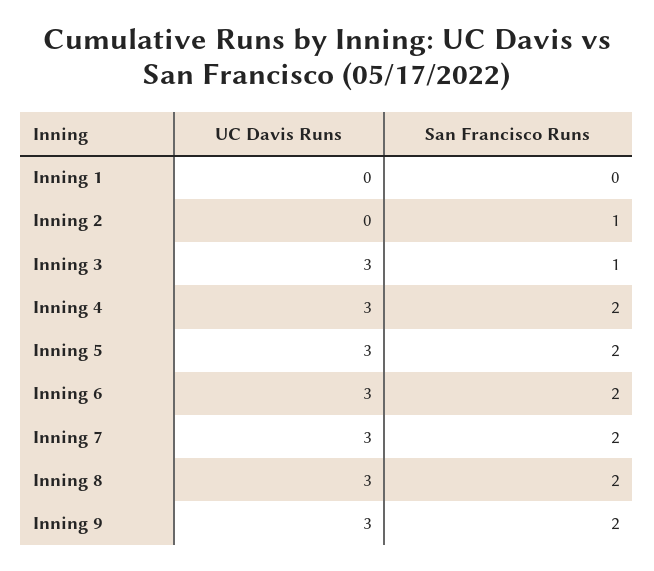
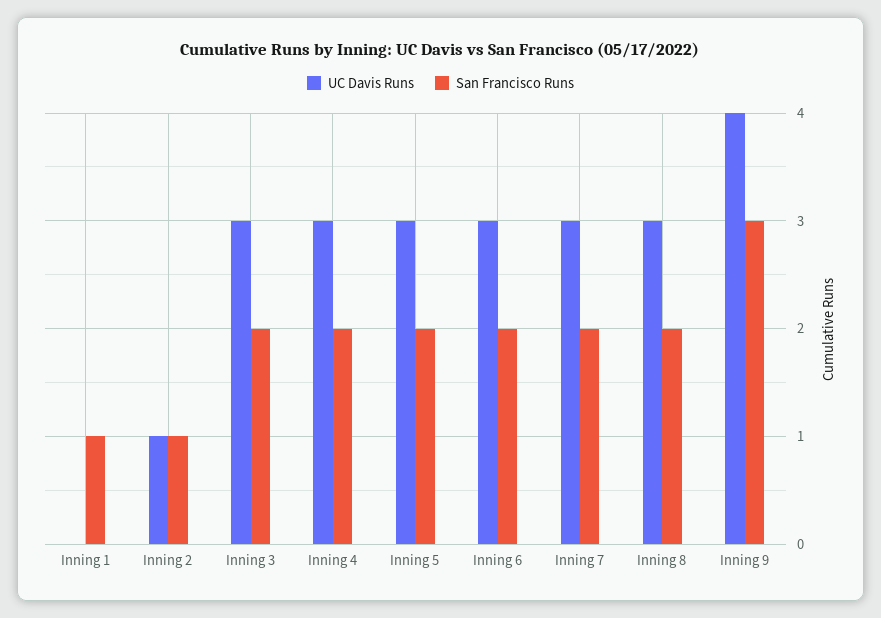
San Francisco Runs, Inning 1: 0 -> 1
UC Davis Runs, Inning 2: 0 -> 1
San Francisco Runs, Inning 3: 1 -> 2
UC Davis Runs, Inning 9: 3 -> 4
San Francisco Runs, Inning 9: 2 -> 3

